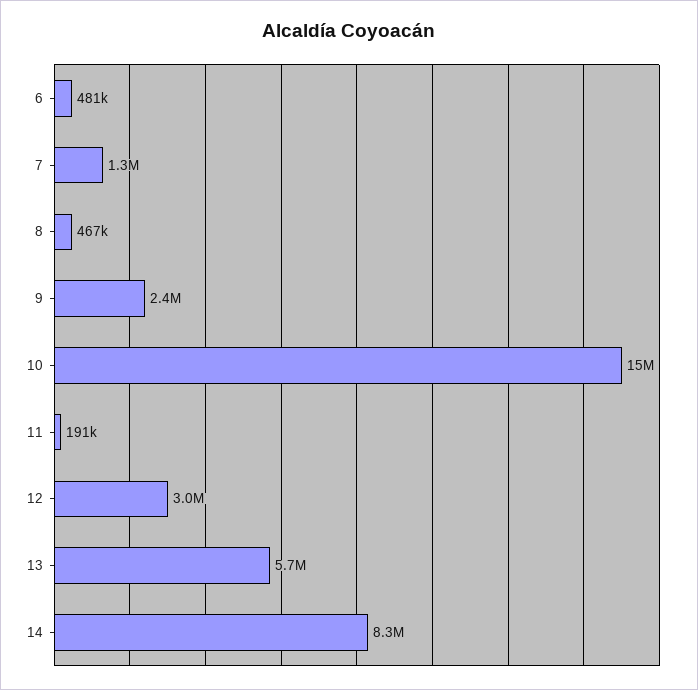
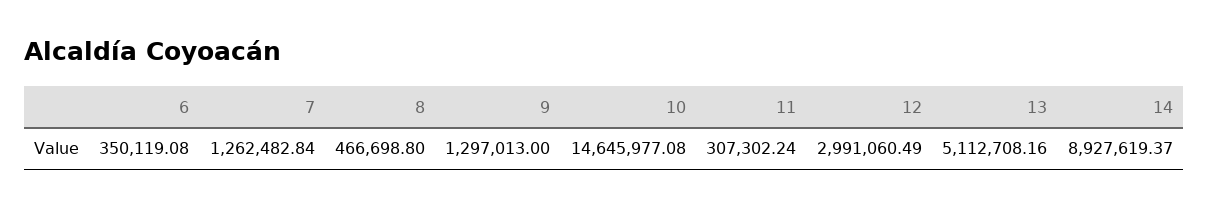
6: 481000 -> 350119.08
9: 2400000 -> 1297013
11: 191000 -> 307302.24
13: 5700000 -> 5112708.16
14: 8300000 -> 8927619.37

